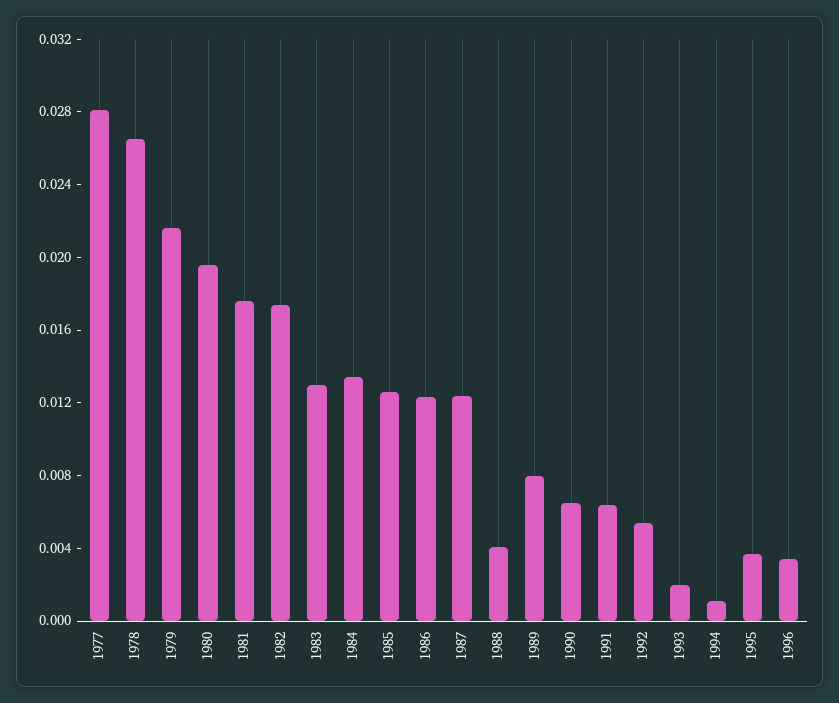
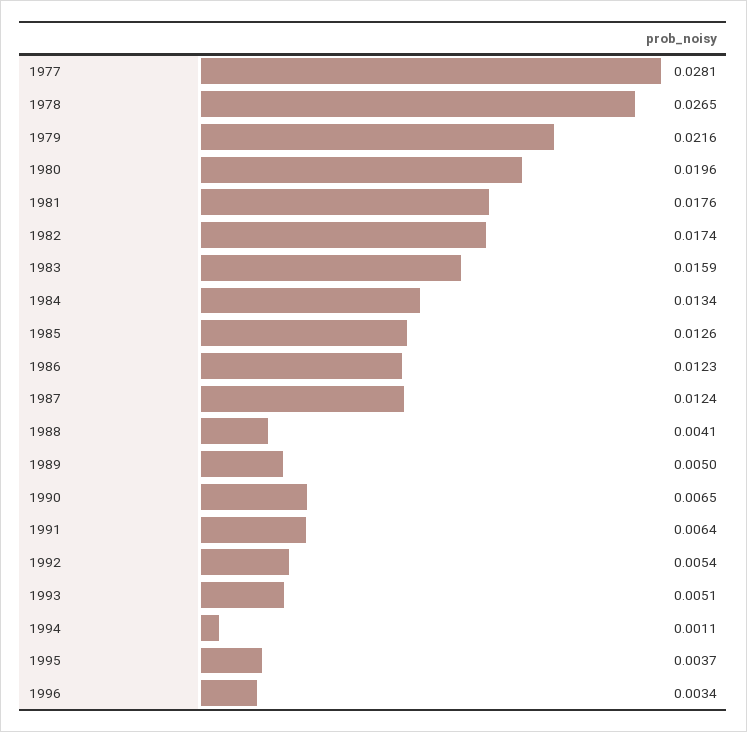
1983: 0.013 -> 0.0159
1989: 0.008 -> 0.005
1993: 0.002 -> 0.0051

